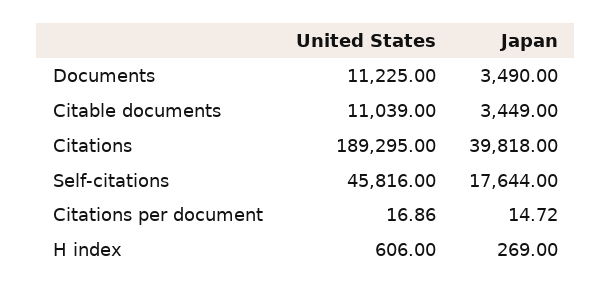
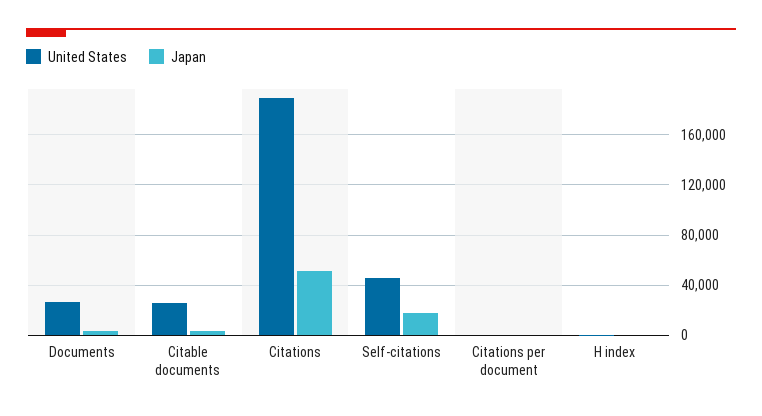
United States, Documents: 11225 -> 25000
United States, Citable documents: 11039 -> 25000
Japan, Citations: 39818 -> 50000

